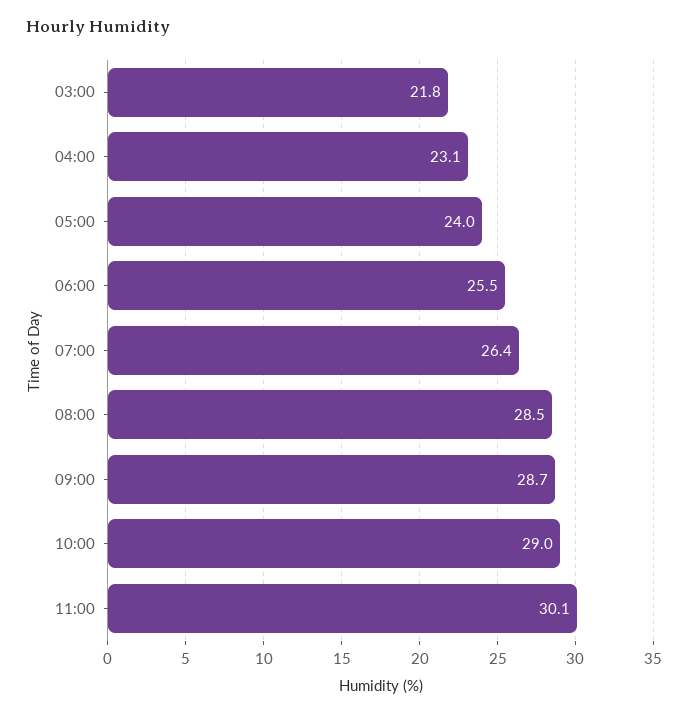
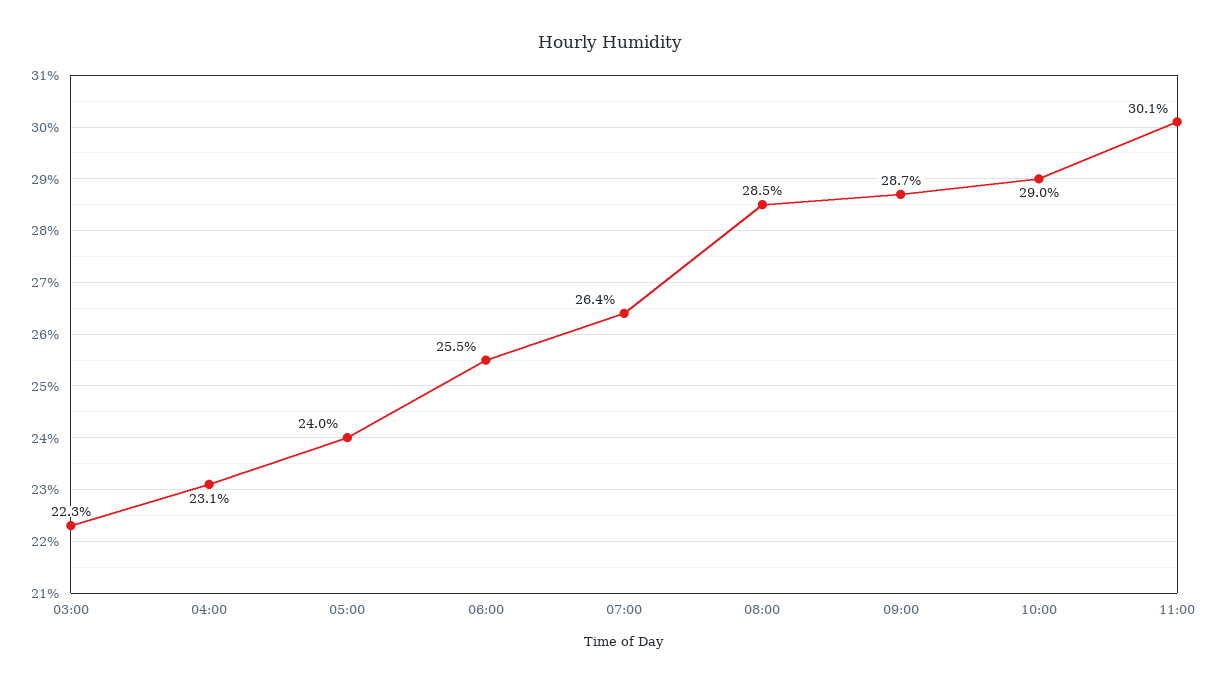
03:00: 21.8 -> 22.3

